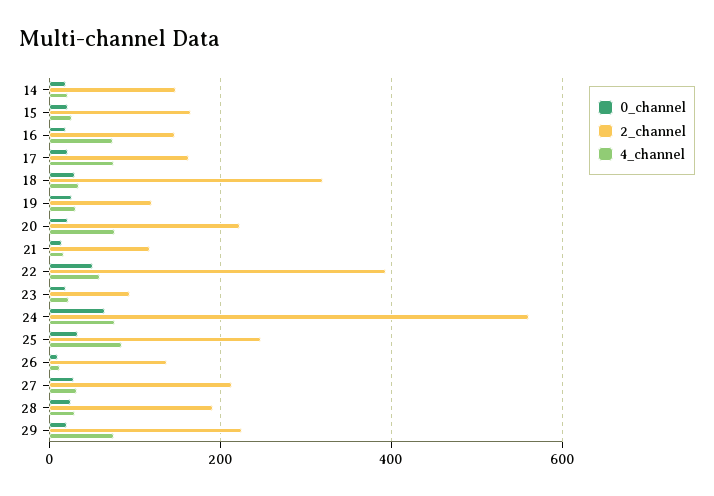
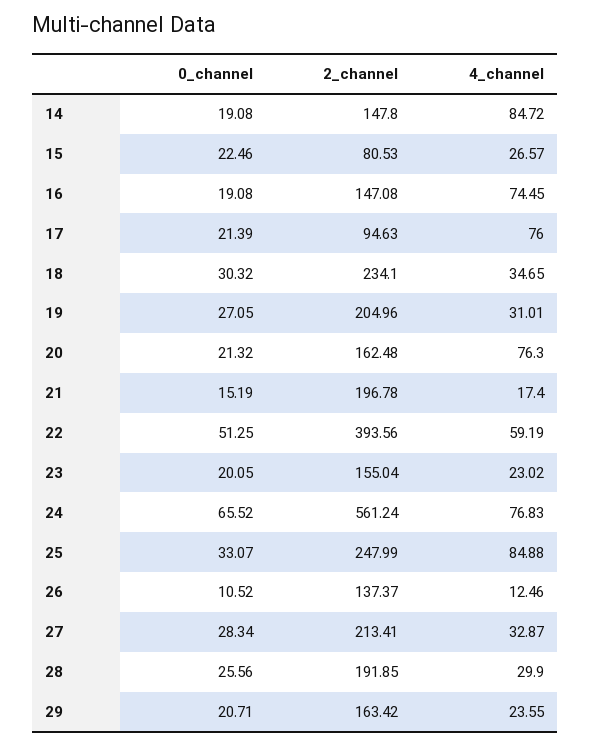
4_channel, 14: 20 -> 84.72
2_channel, 15: 160 -> 80.53
2_channel, 17: 160 -> 94.63
2_channel, 18: 320 -> 234.1
2_channel, 19: 120 -> 204.96
2_channel, 20: 220 -> 162.48
2_channel, 21: 120 -> 196.78
2_channel, 23: 100 -> 155.04
2_channel, 29: 220 -> 163.42
4_channel, 29: 80 -> 23.55

